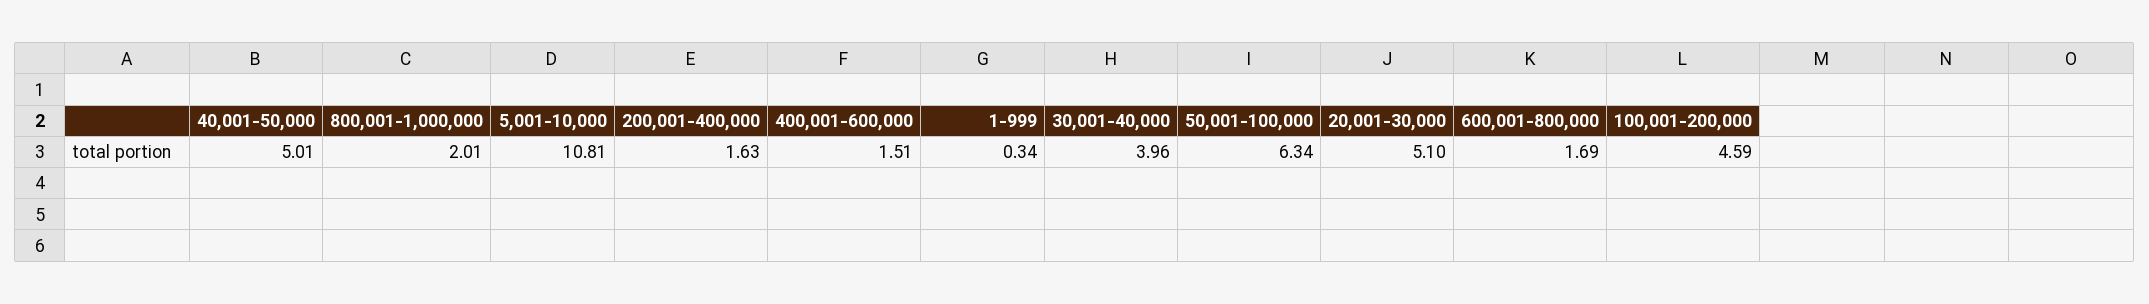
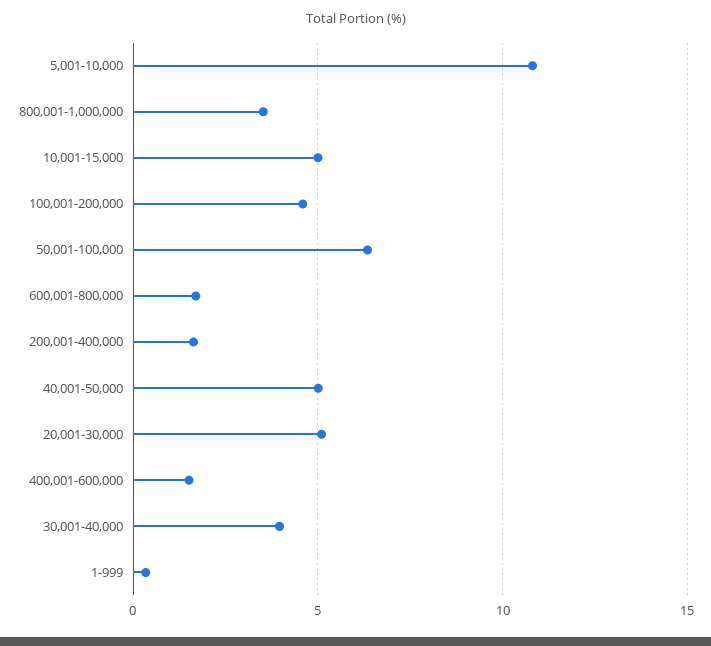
800,001-1,000,000: 2.01 -> 3.5
10,001-15,000: none -> 5

